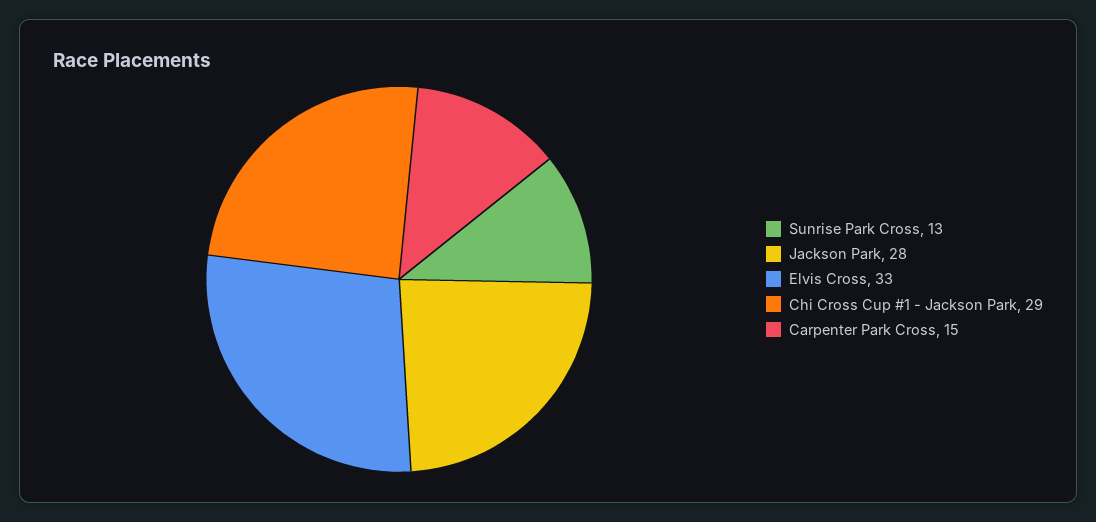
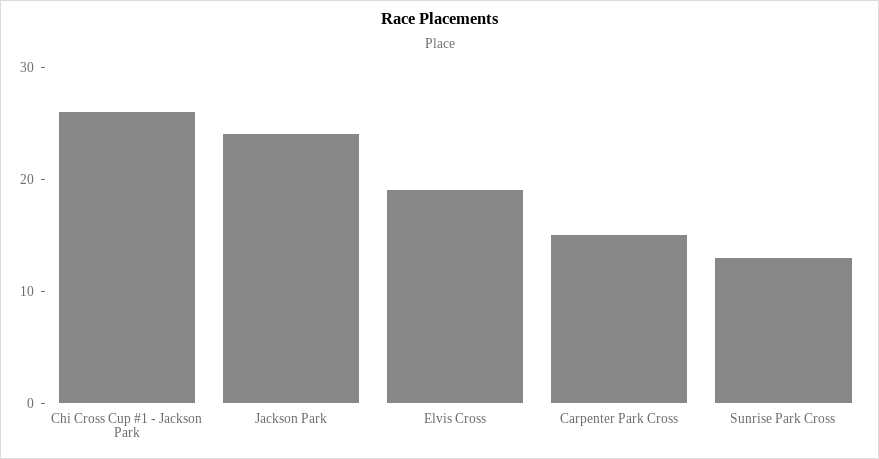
Jackson Park: 28 -> 24
Elvis Cross: 33 -> 19
Chi Cross Cup #1 - Jackson Park: 29 -> 26

